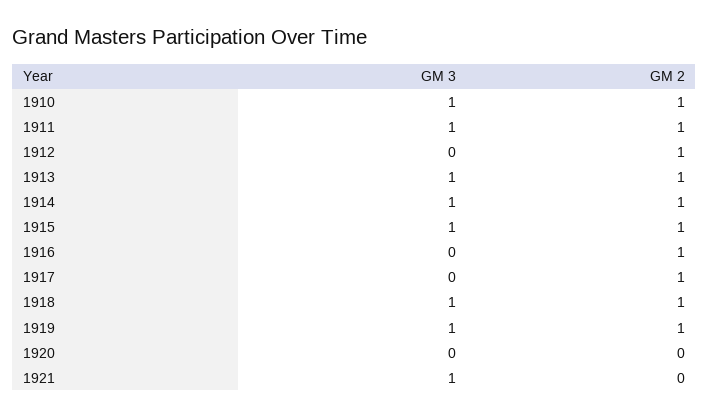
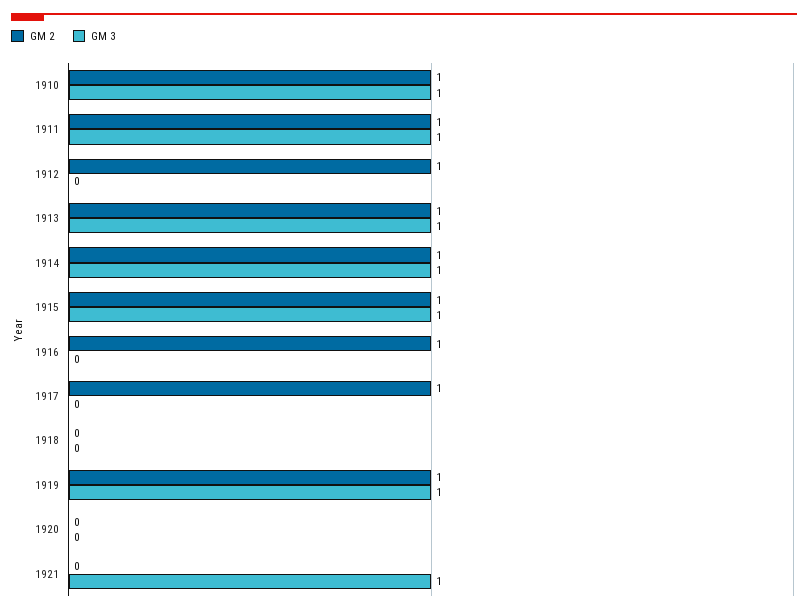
GM 3, 1918: 1 -> 0
GM 2, 1918: 1 -> 0

